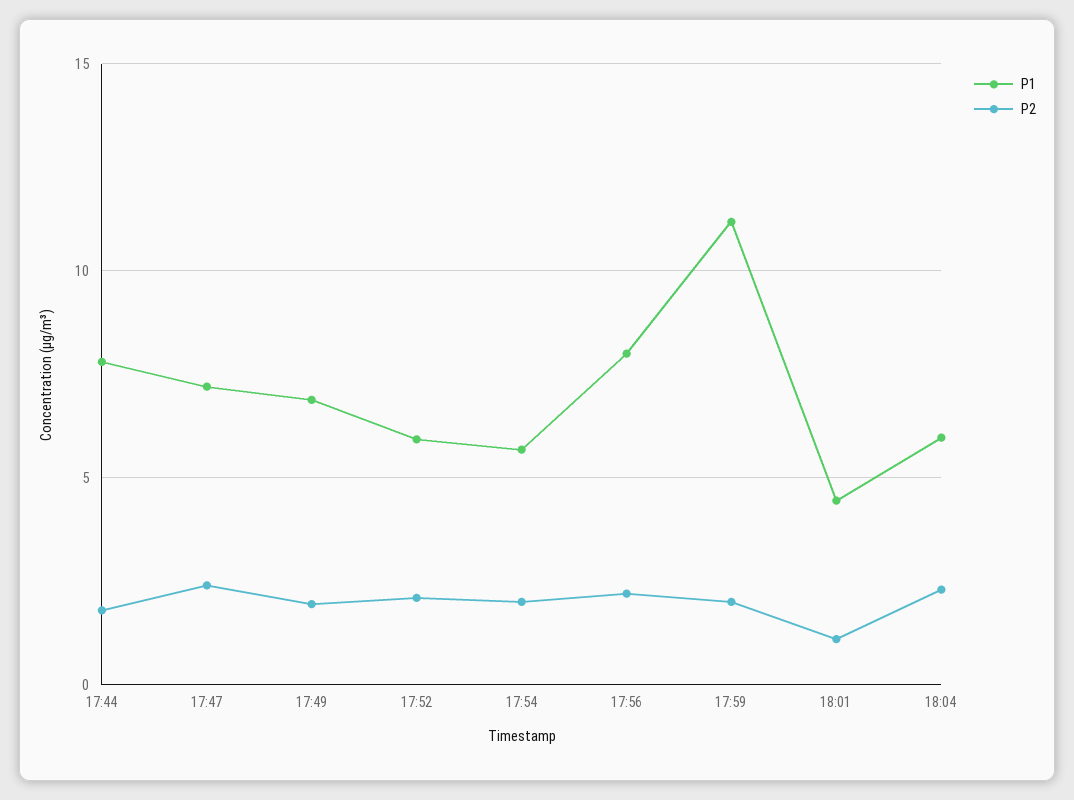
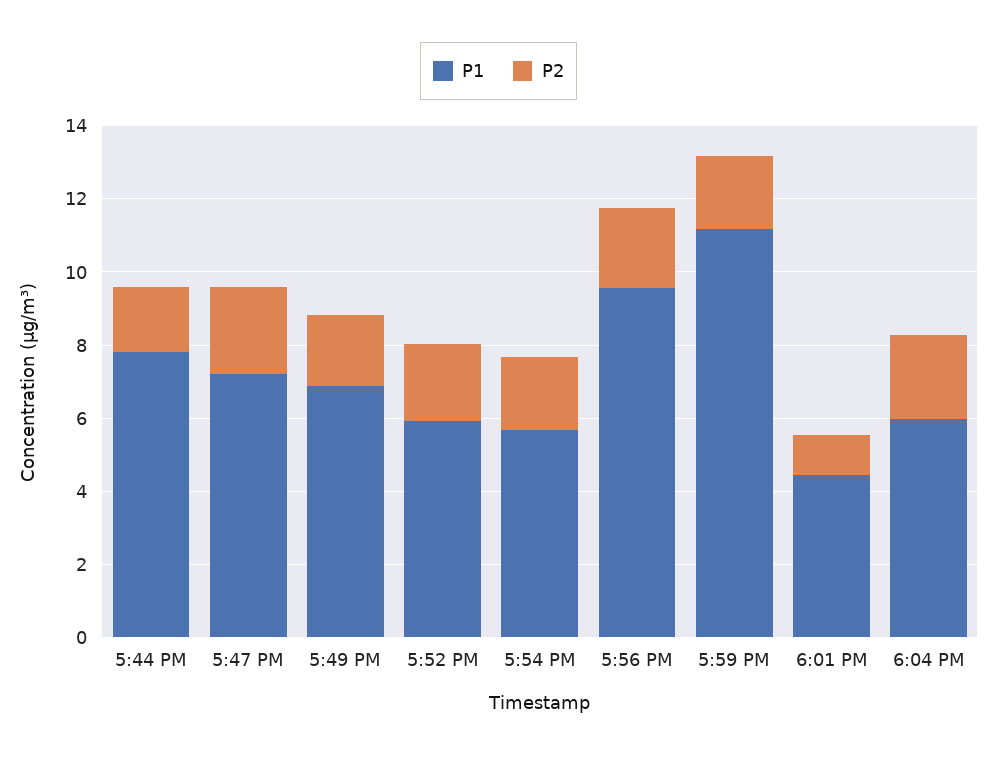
P1, 17:56: 8 -> 9.5

